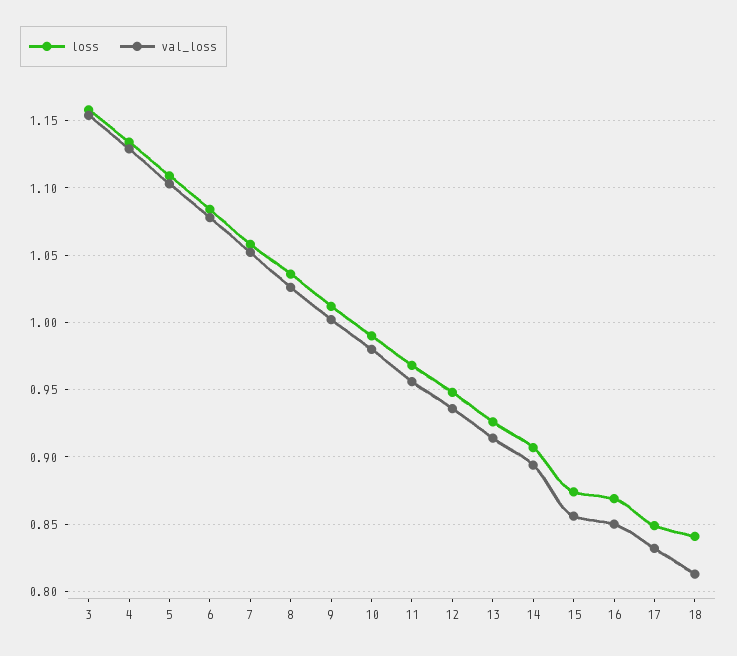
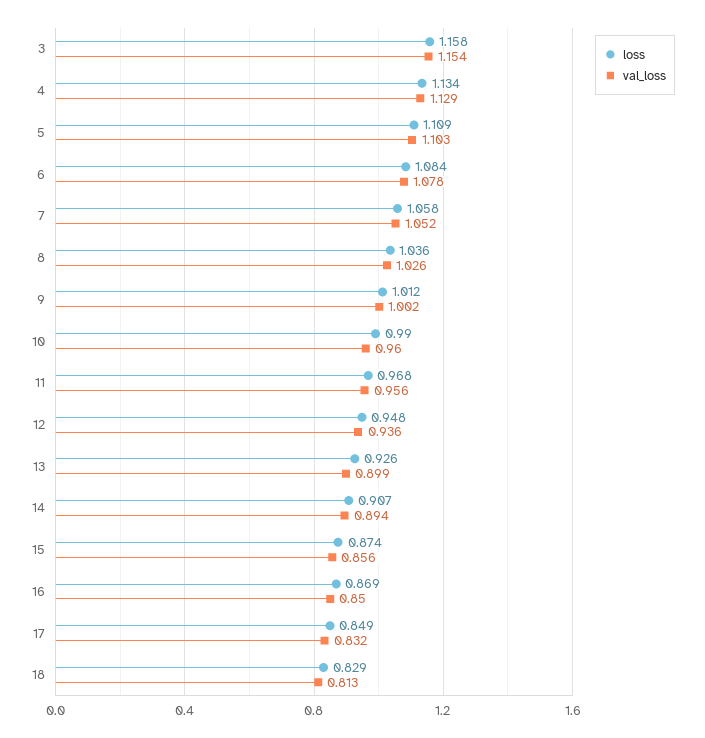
val_loss, 10: 0.98 -> 0.96
val_loss, 13: 0.915 -> 0.899
loss, 18: 0.84 -> 0.829

